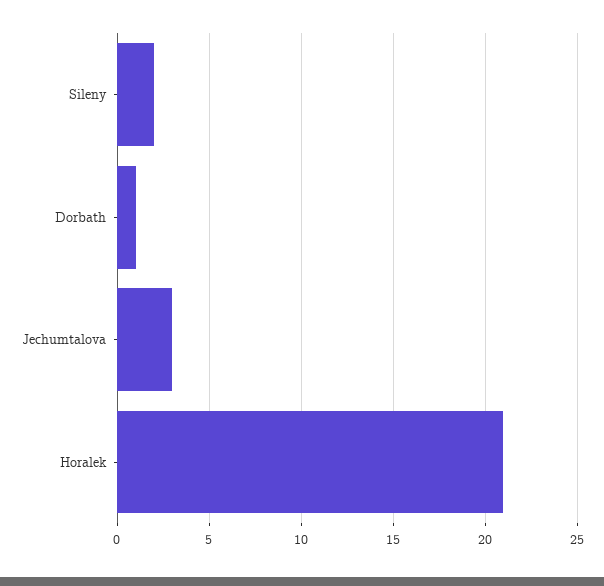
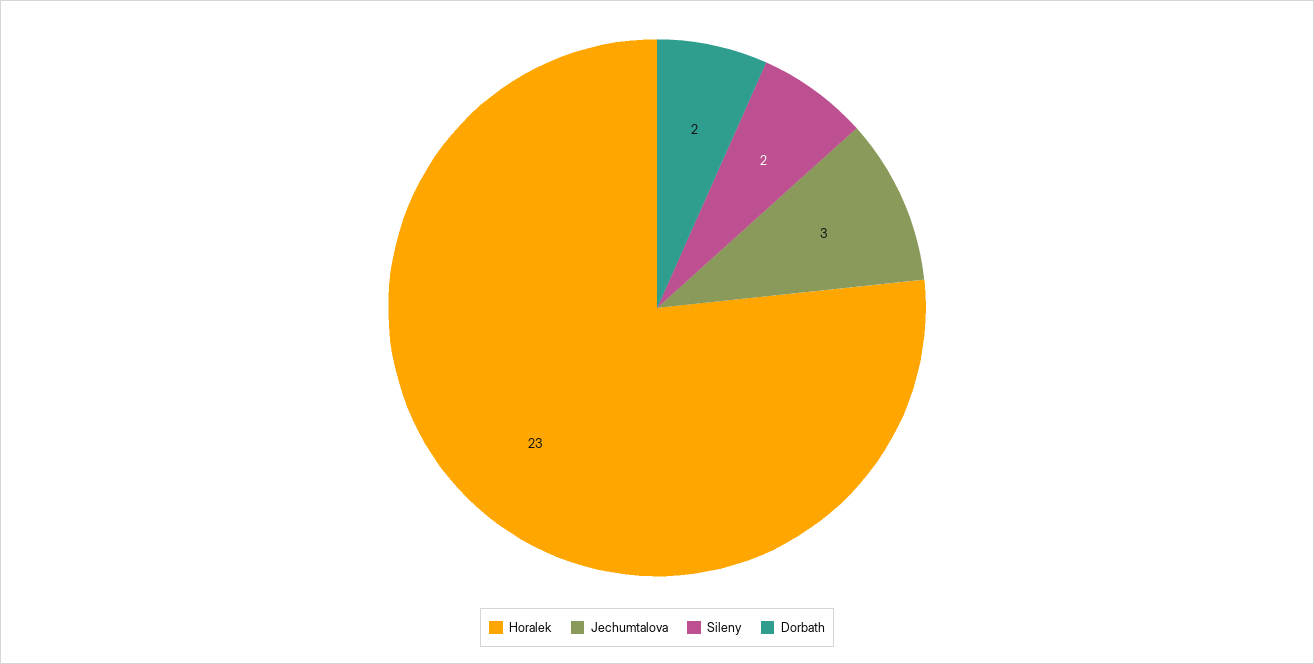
Dorbath: 1 -> 2
Horalek: 21 -> 23

